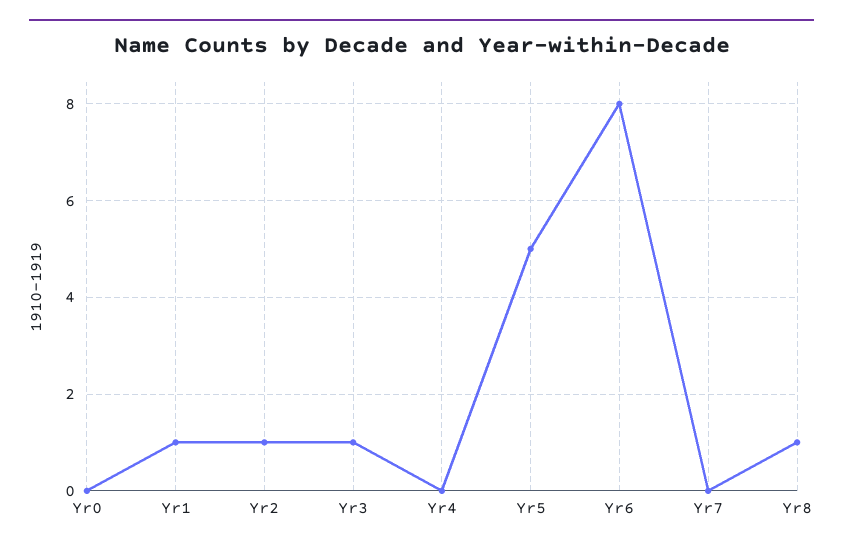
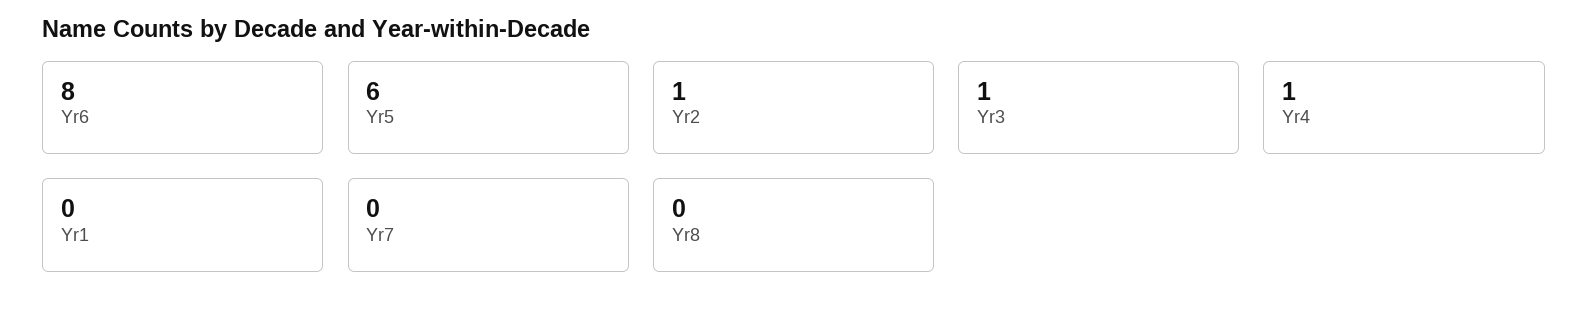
Yr0: 0 -> none
Yr1: 1 -> 0
Yr4: 0 -> 1
Yr5: 5 -> 6
Yr8: 1 -> 0

